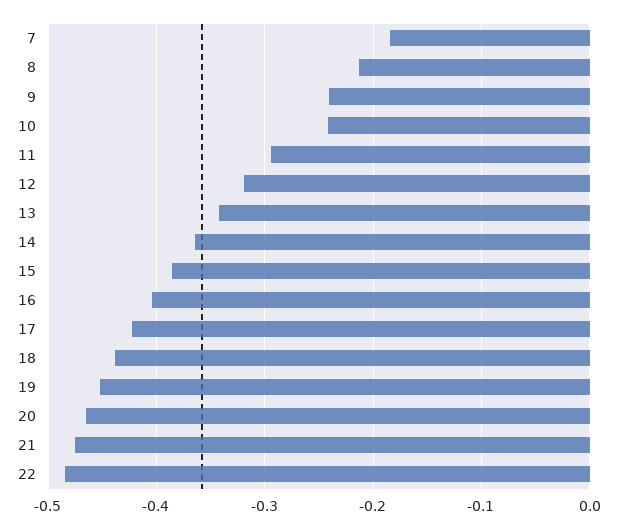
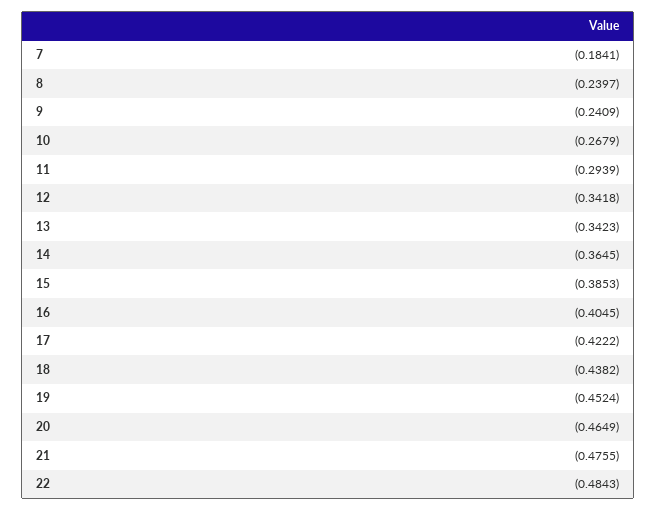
8: -0.21 -> -0.2397
10: -0.24 -> -0.2679
12: -0.32 -> -0.3418

